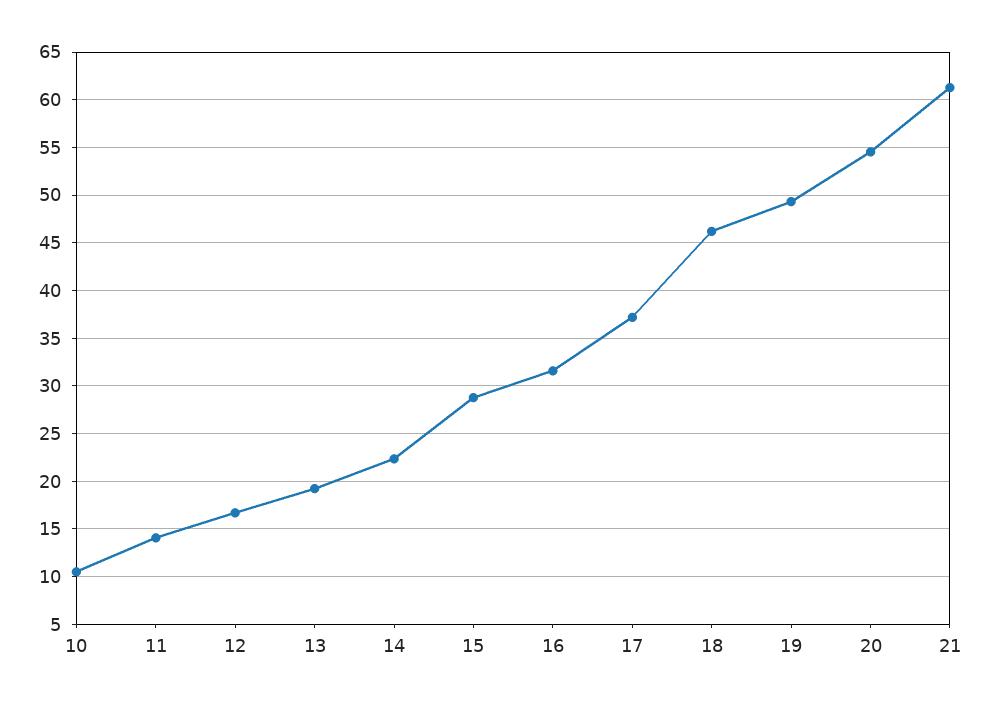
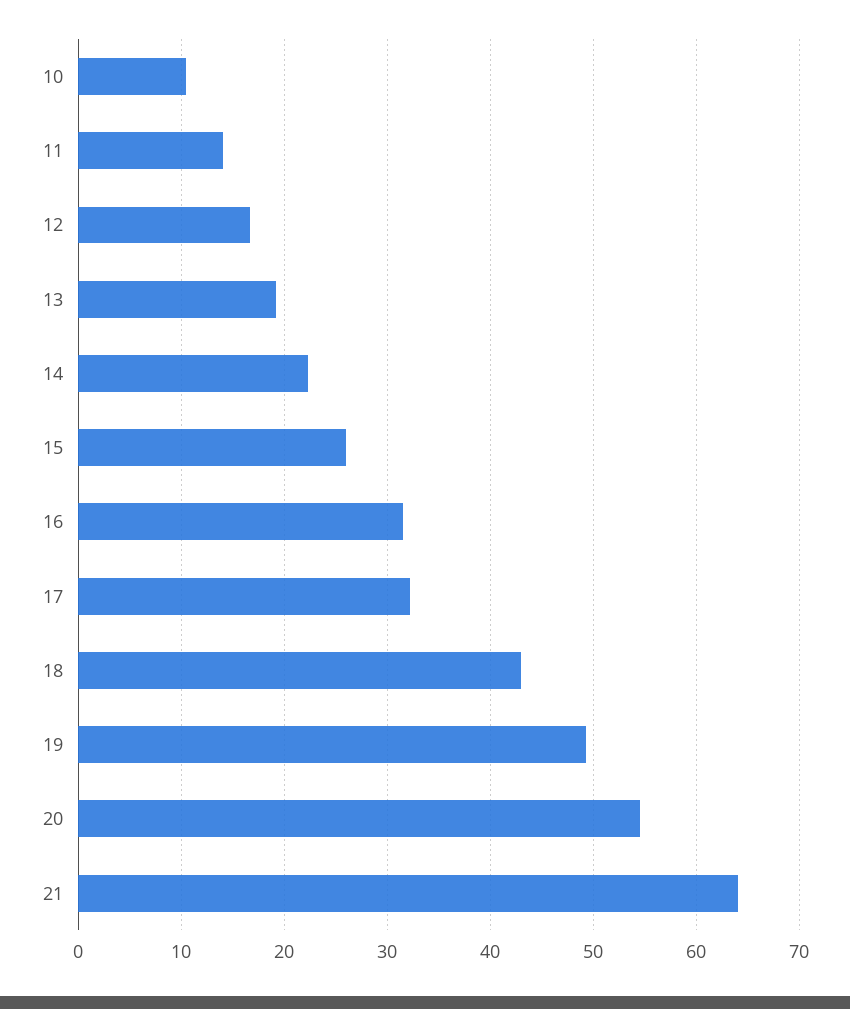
15: 29 -> 26
17: 37 -> 32
18: 46 -> 43
21: 61 -> 64

